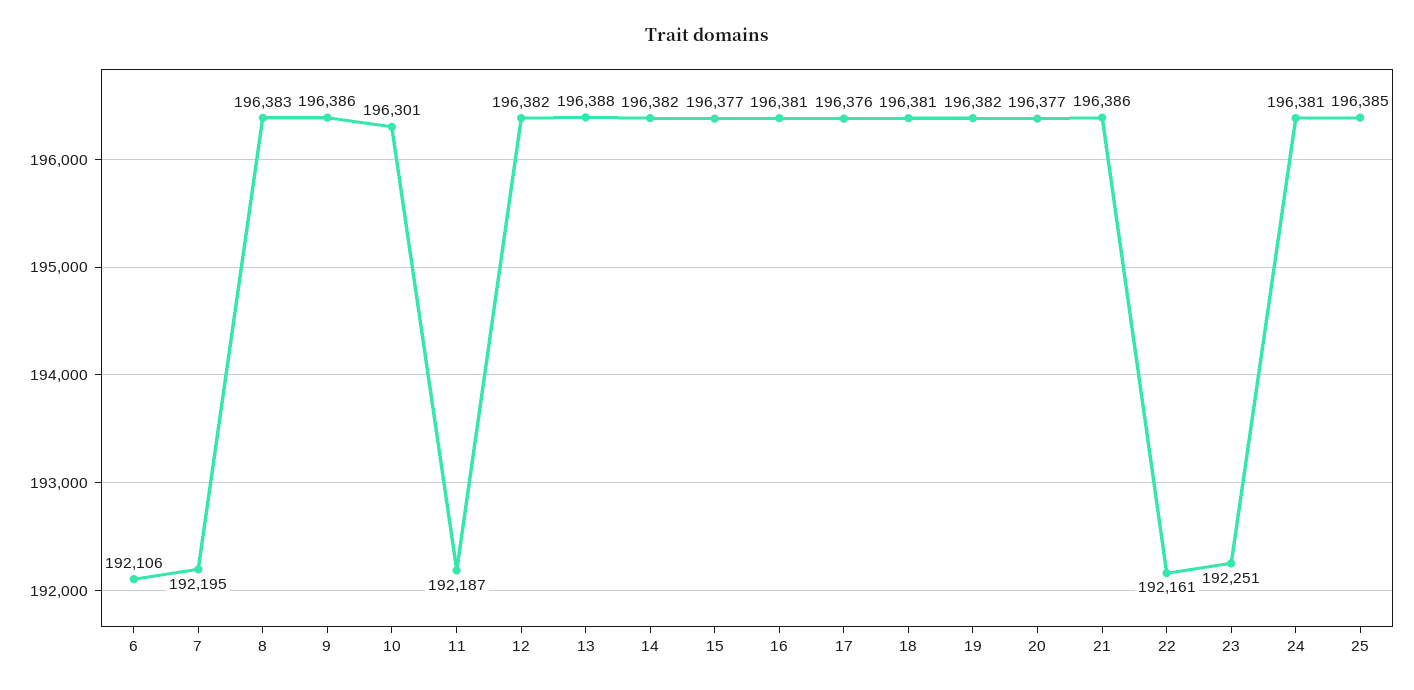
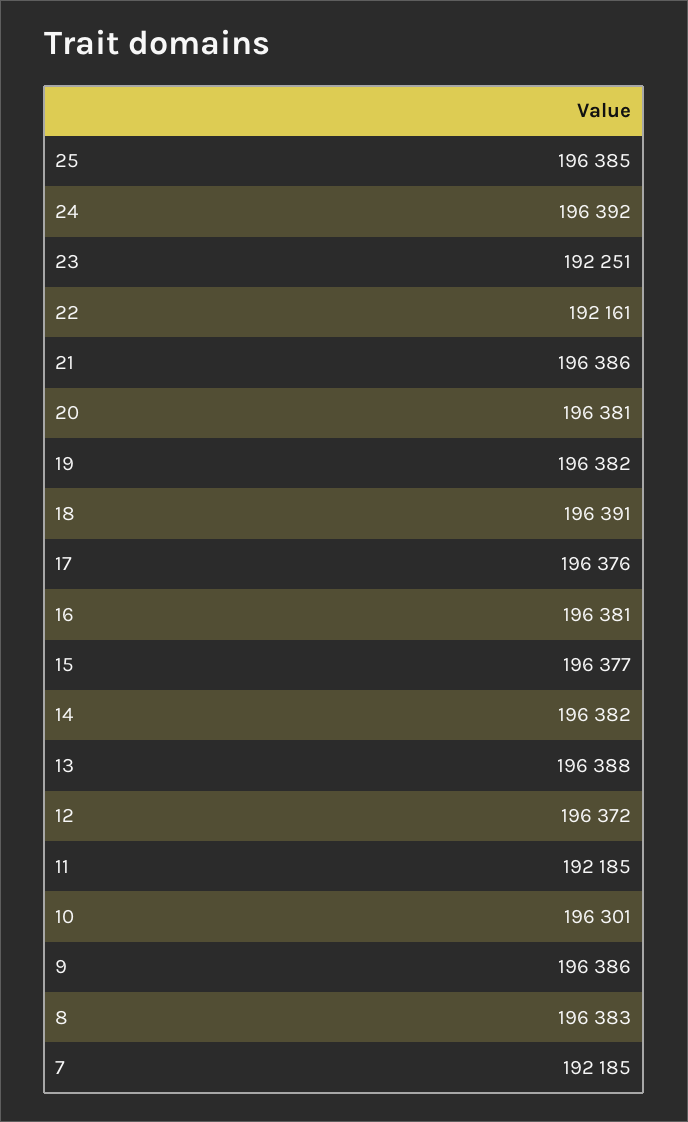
6: 192106 -> none
7: 192195 -> 192185
11: 192187 -> 192185
12: 196382 -> 196372
18: 196381 -> 196391
20: 196377 -> 196381
24: 196381 -> 196392

